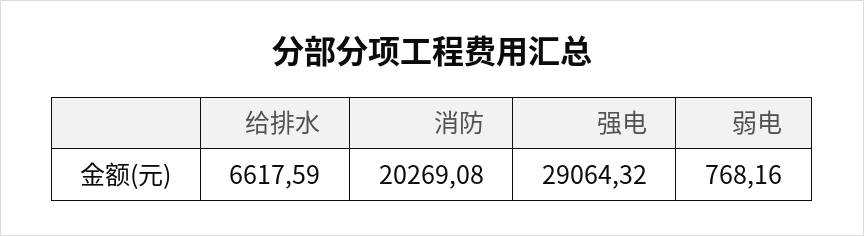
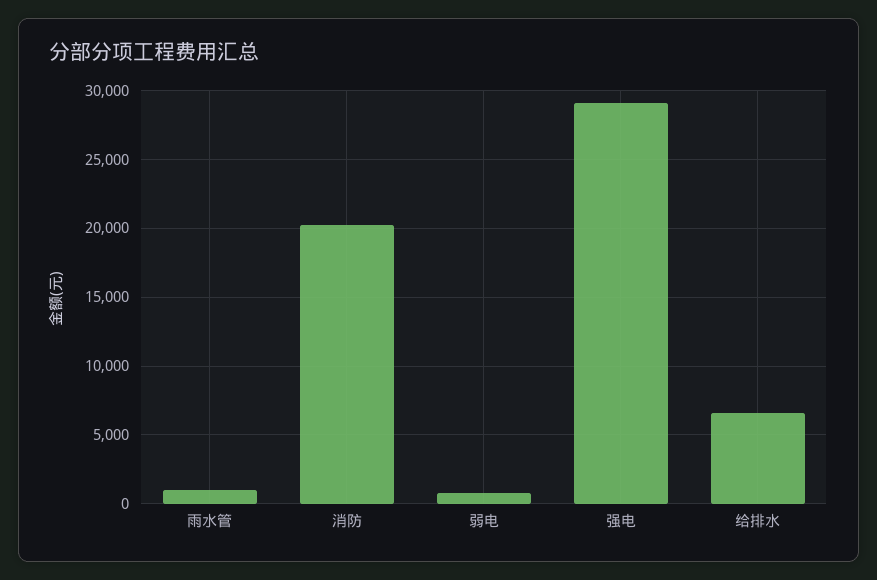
雨水管: none -> 1000

